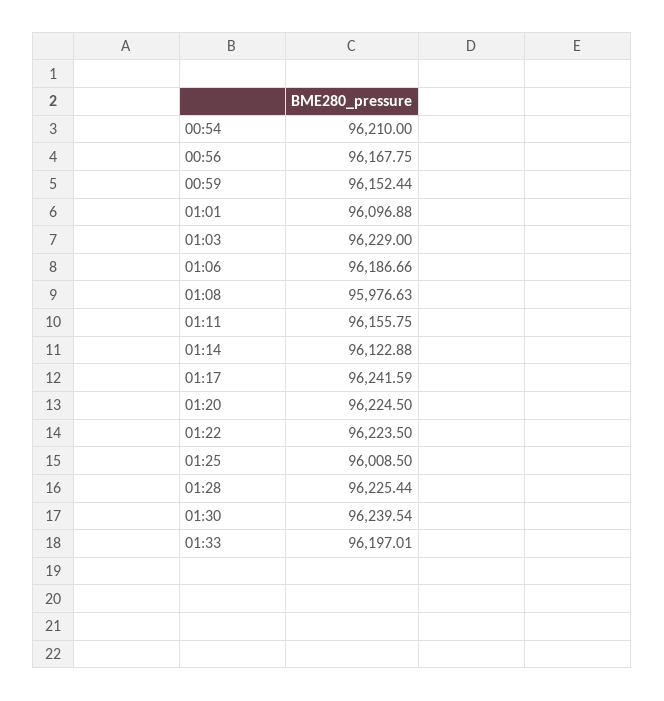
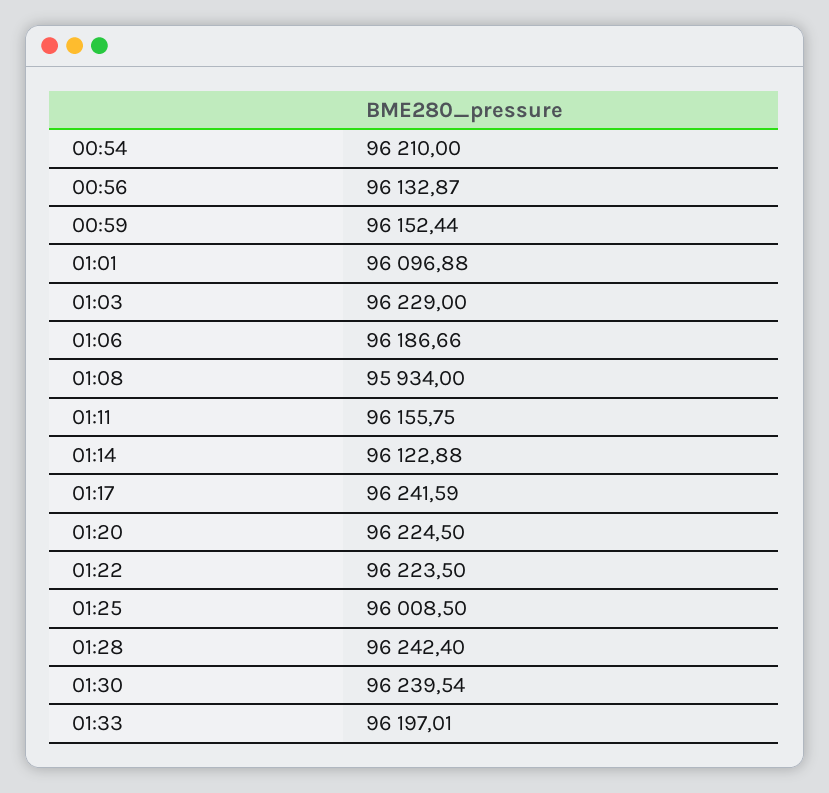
00:56: 96167.75 -> 96132.87
01:08: 95976.63 -> 95934
01:28: 96225.44 -> 96242.4

